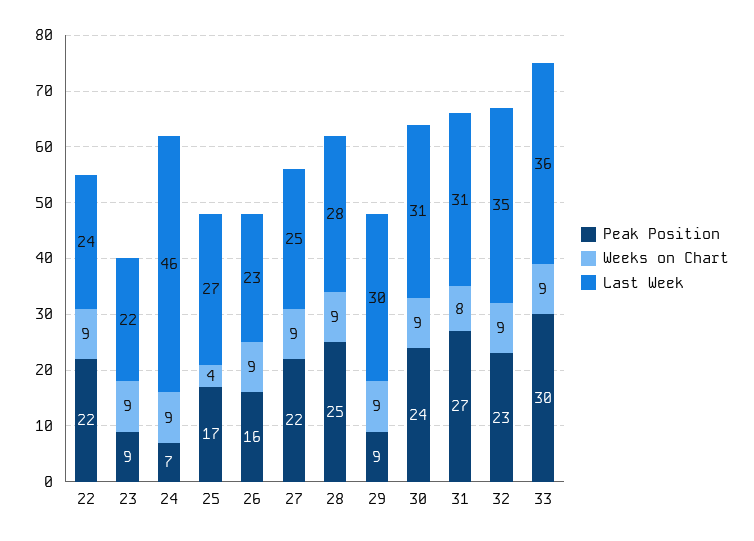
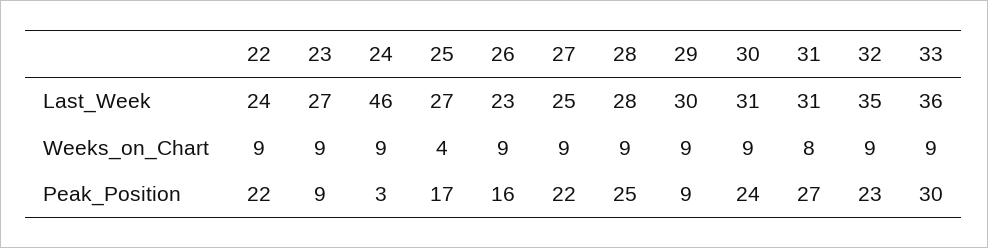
Last Week, 23: 22 -> 27
Peak Position, 24: 7 -> 3

